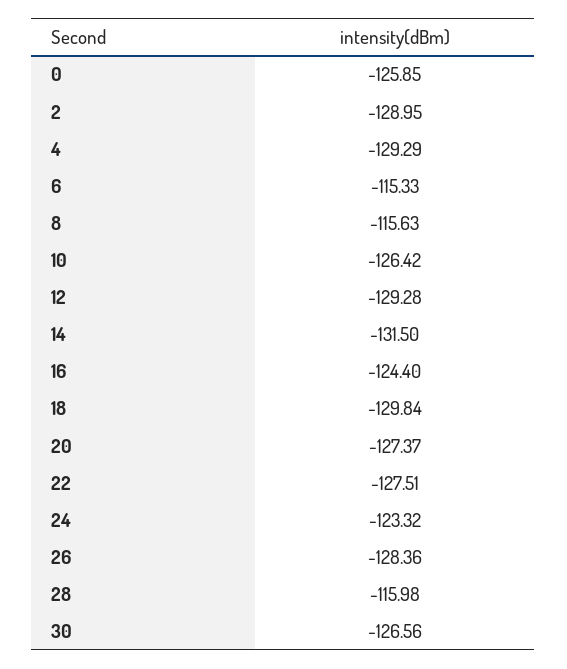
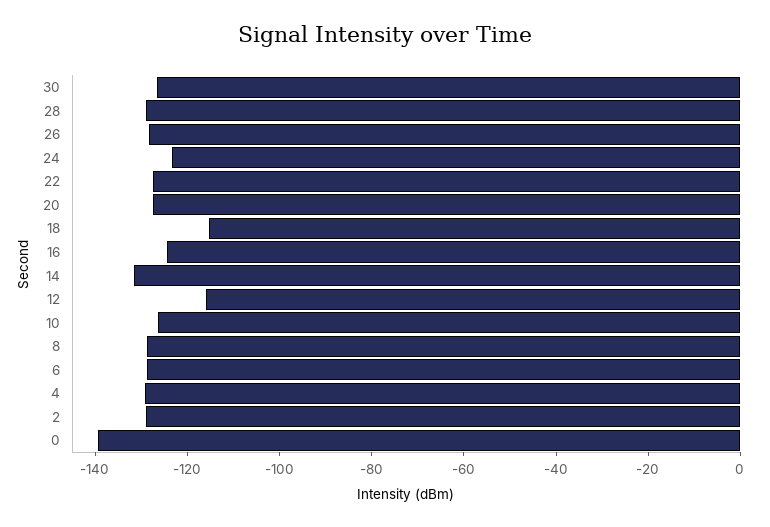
0: -125.85 -> -140
6: -115.33 -> -130
8: -115.63 -> -130
12: -129.28 -> -115
18: -129.84 -> -115
28: -115.98 -> -130

